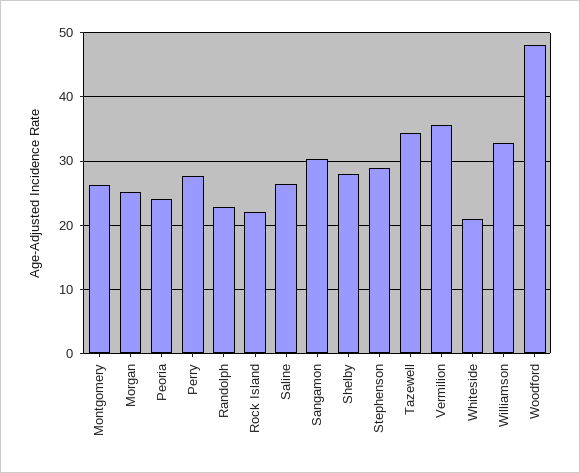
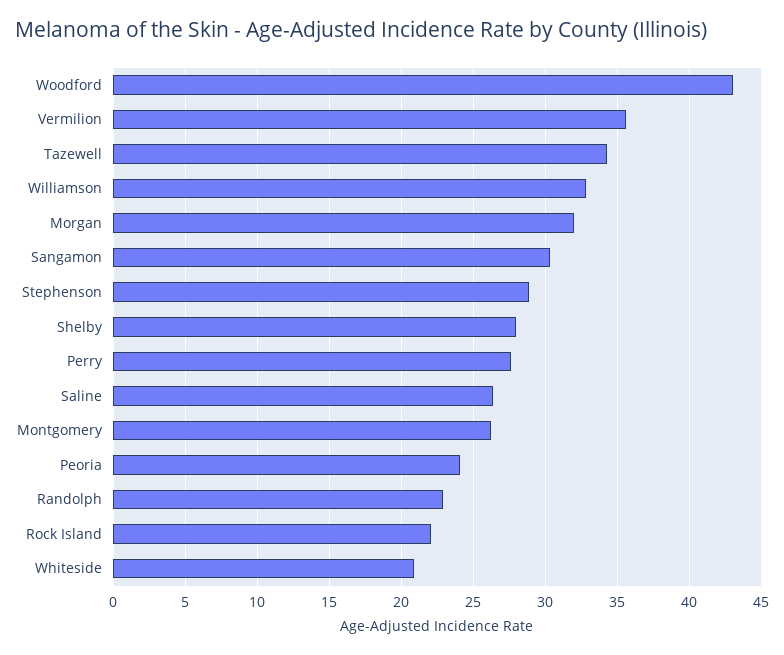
Morgan: 25 -> 32
Woodford: 48 -> 43

